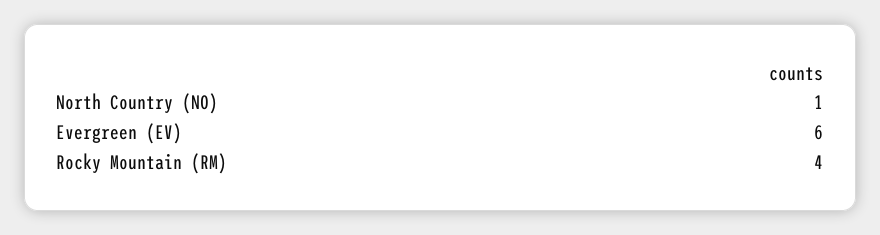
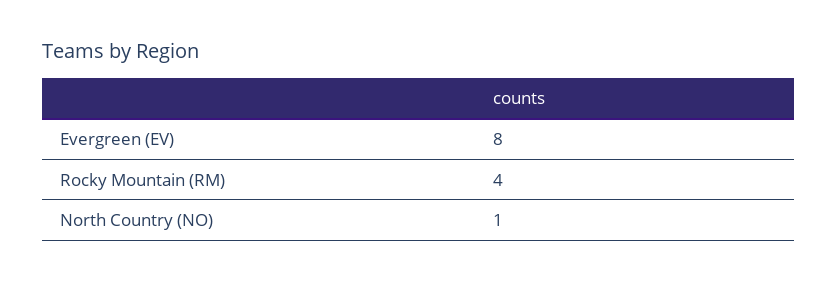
Evergreen (EV): 6 -> 8

